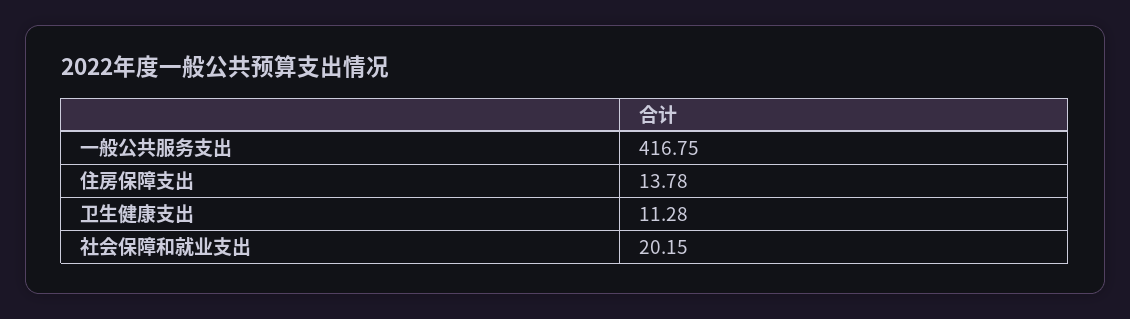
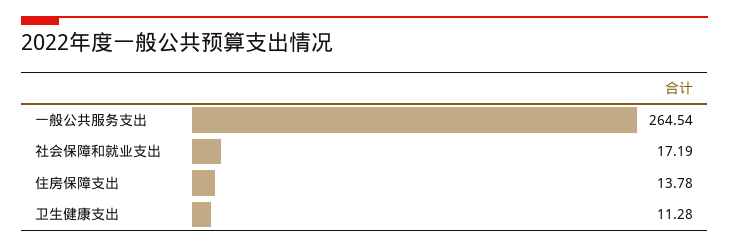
一般公共服务支出: 416.75 -> 264.54
社会保障和就业支出: 20.15 -> 17.19

